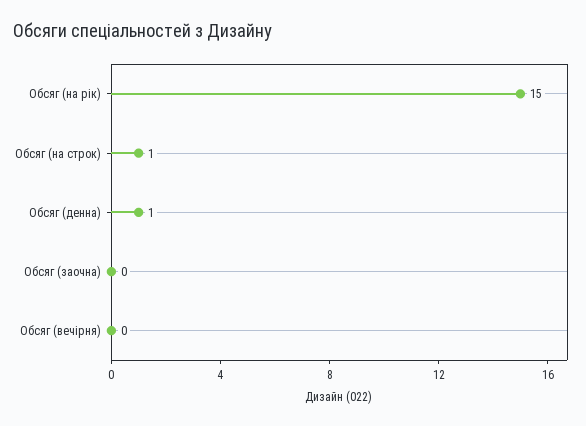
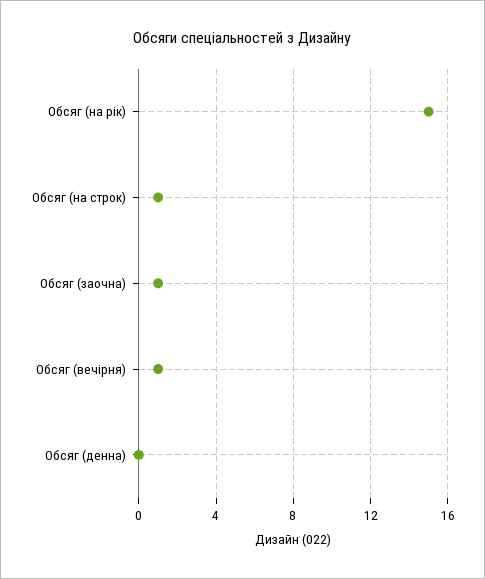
Обсяг (денна): 1 -> 0
Обсяг (заочна): 0 -> 1
Обсяг (вечірня): 0 -> 1

